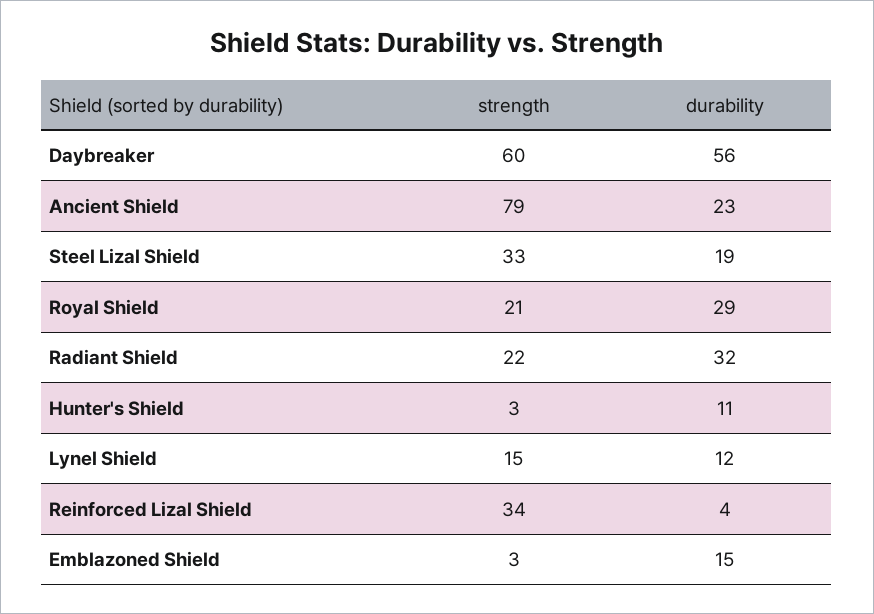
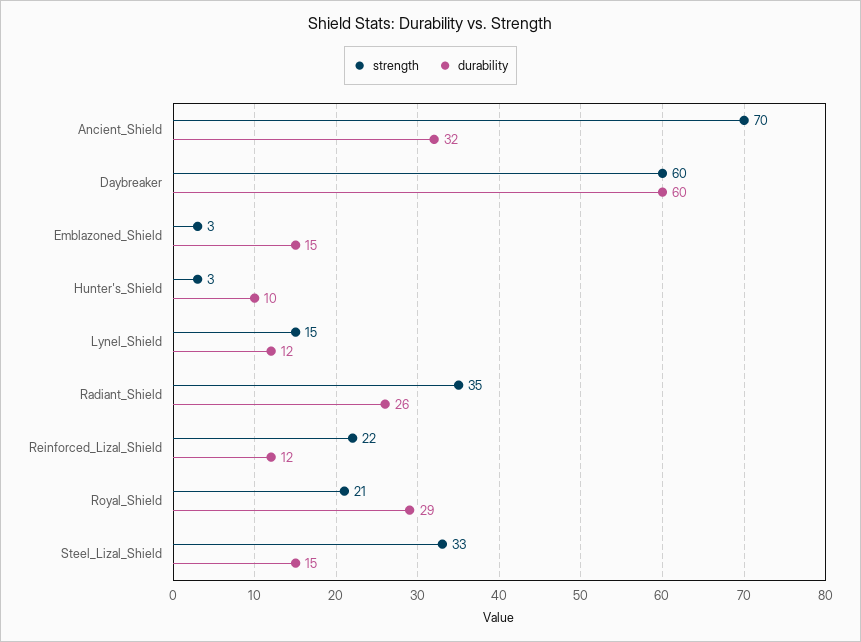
durability, Daybreaker: 56 -> 60
strength, Ancient Shield: 79 -> 70
durability, Ancient Shield: 23 -> 32
durability, Steel Lizal Shield: 19 -> 15
strength, Radiant Shield: 22 -> 35
durability, Radiant Shield: 32 -> 26
durability, Hunter's Shield: 11 -> 10
strength, Reinforced Lizal Shield: 34 -> 22
durability, Reinforced Lizal Shield: 4 -> 12

